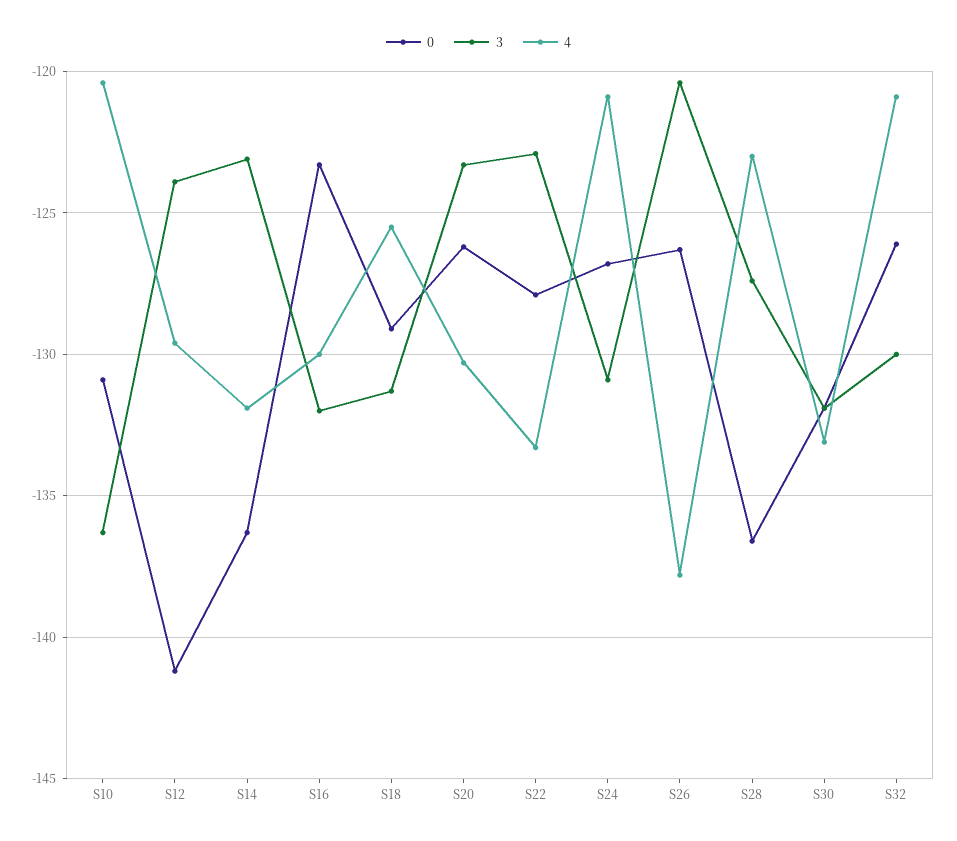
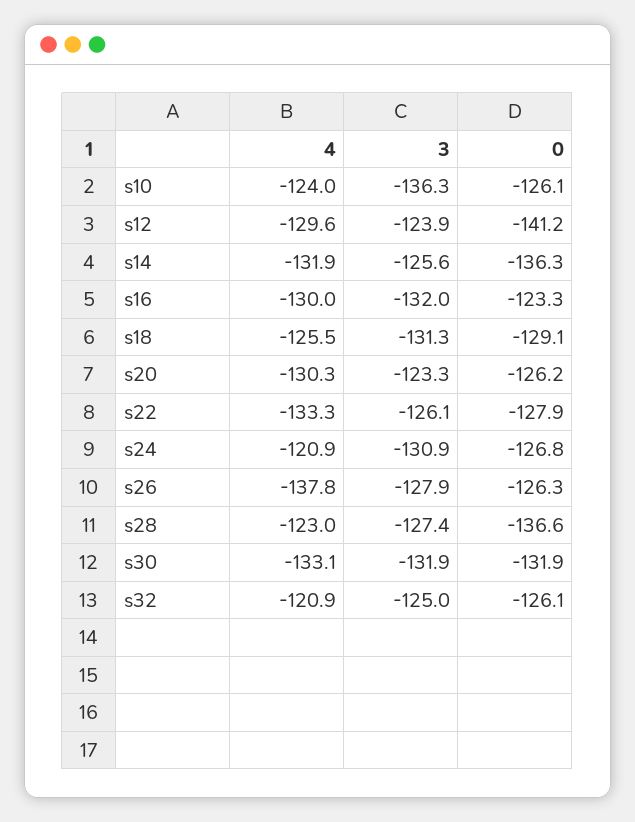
0, S10: -131 -> -126.1
4, S10: -120.5 -> -124
3, S14: -123 -> -125.6
3, S22: -123 -> -126.1
3, S26: -120.5 -> -127.9
3, S32: -130 -> -125

